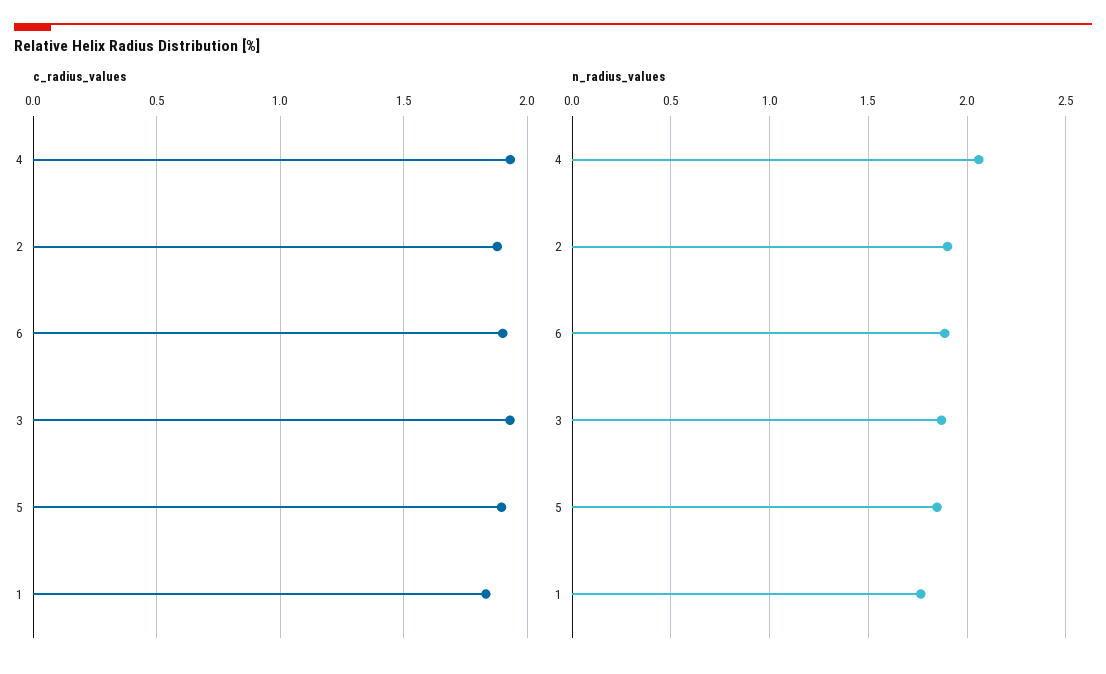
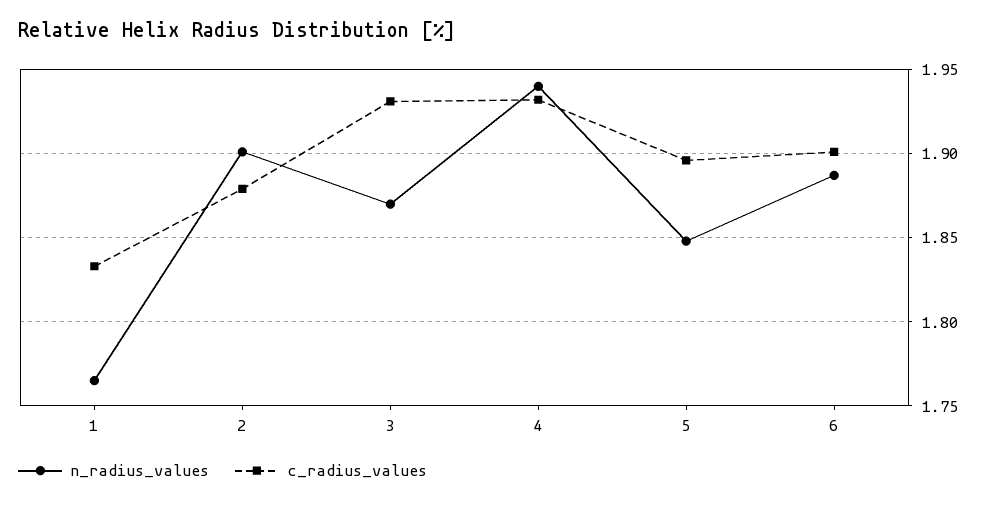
n_radius_values, 4: 2.05 -> 1.94

